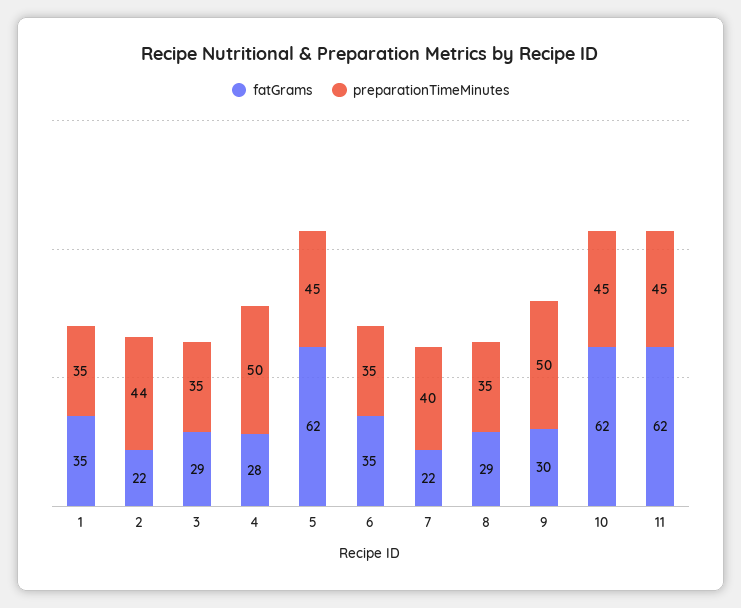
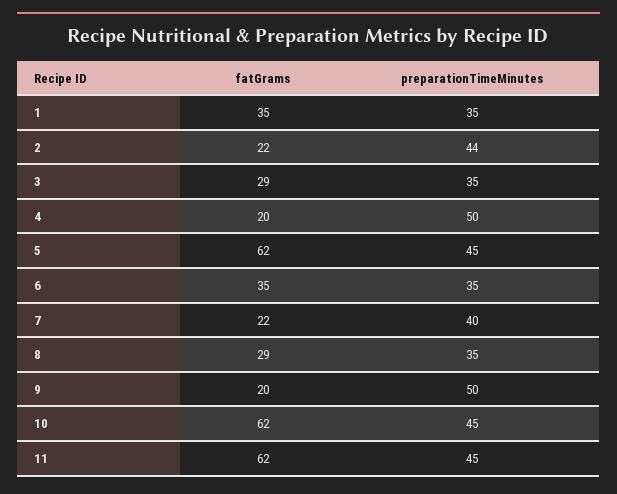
fatGrams, 4: 28 -> 20
fatGrams, 9: 30 -> 20

